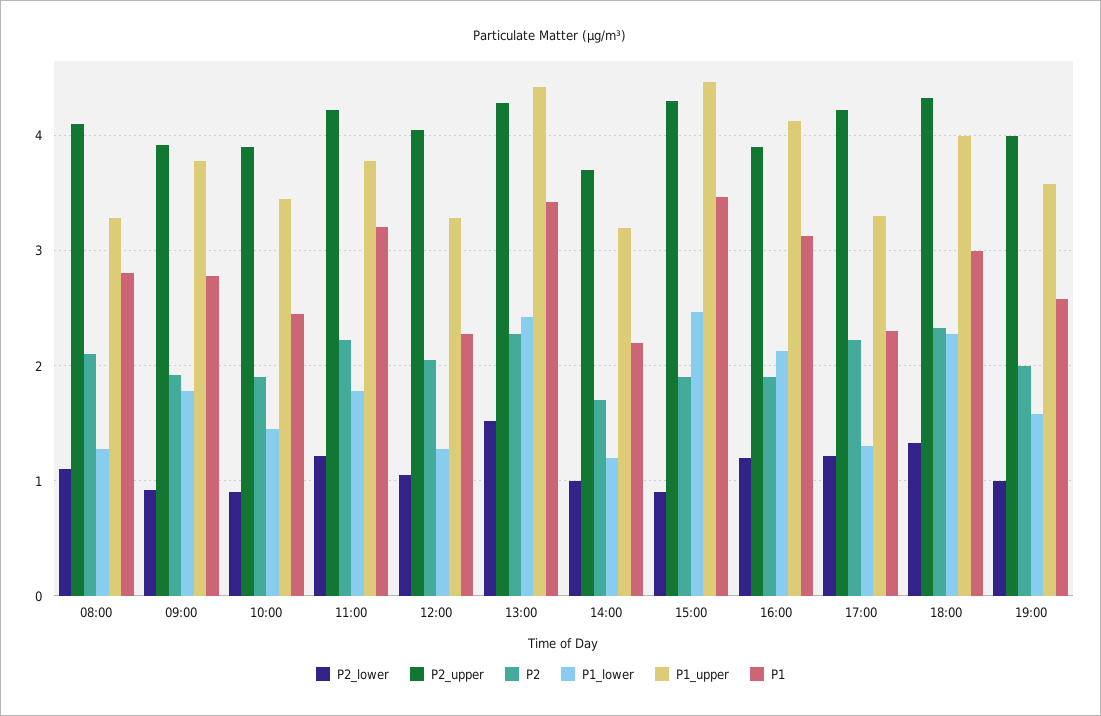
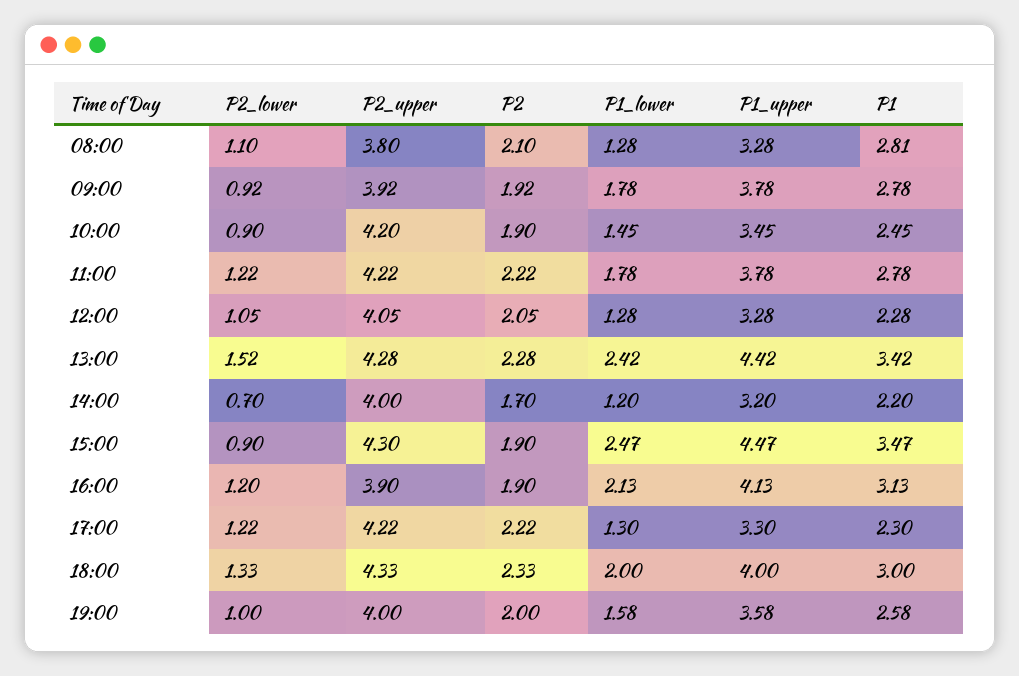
P2_upper, 08:00: 4.1 -> 3.8
P2_upper, 10:00: 3.9 -> 4.2
P1, 11:00: 3.2 -> 2.78
P2_lower, 14:00: 1 -> 0.7
P2_upper, 14:00: 3.7 -> 4
P1_lower, 18:00: 2.3 -> 2

